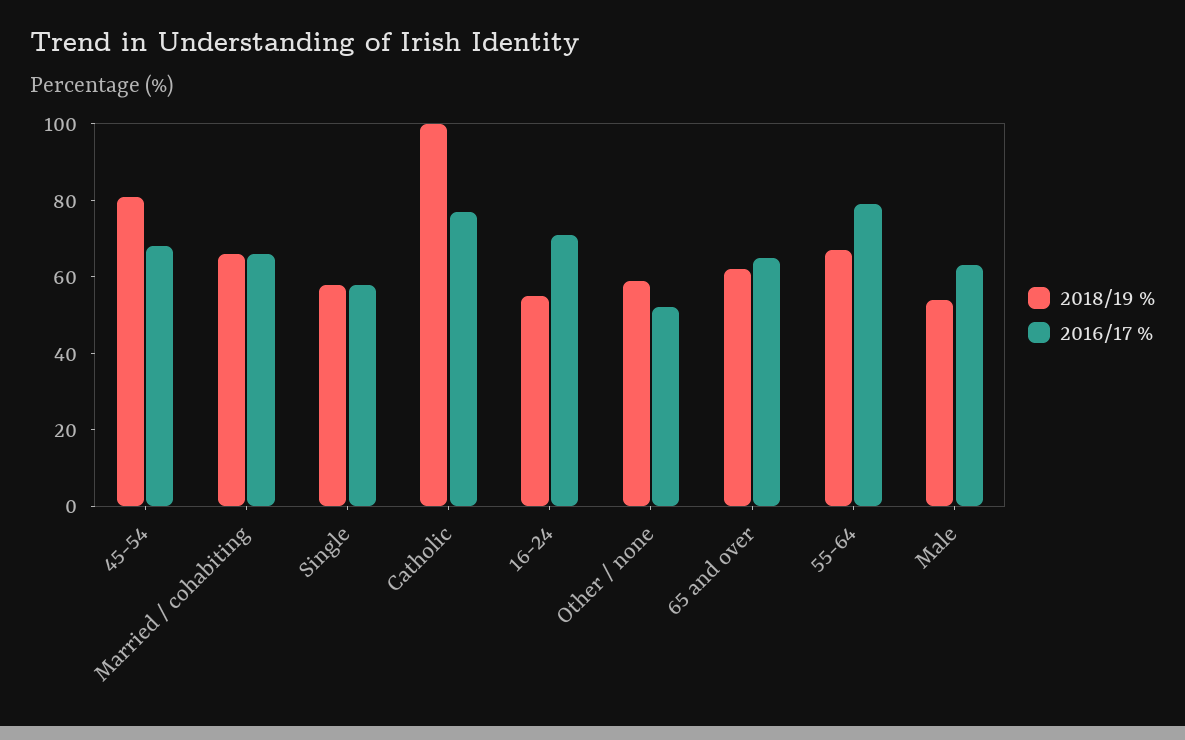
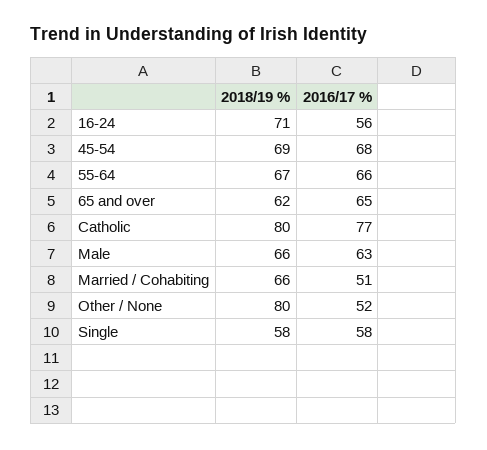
2018/19 %, 45-54: 80 -> 69
2016/17 %, Married / cohabiting: 65 -> 51
2018/19 %, Catholic: 100 -> 80
2018/19 %, 16-24: 55 -> 71
2016/17 %, 16-24: 70 -> 56
2018/19 %, Other / none: 60 -> 80
2016/17 %, 55-64: 80 -> 66
2018/19 %, Male: 55 -> 66

